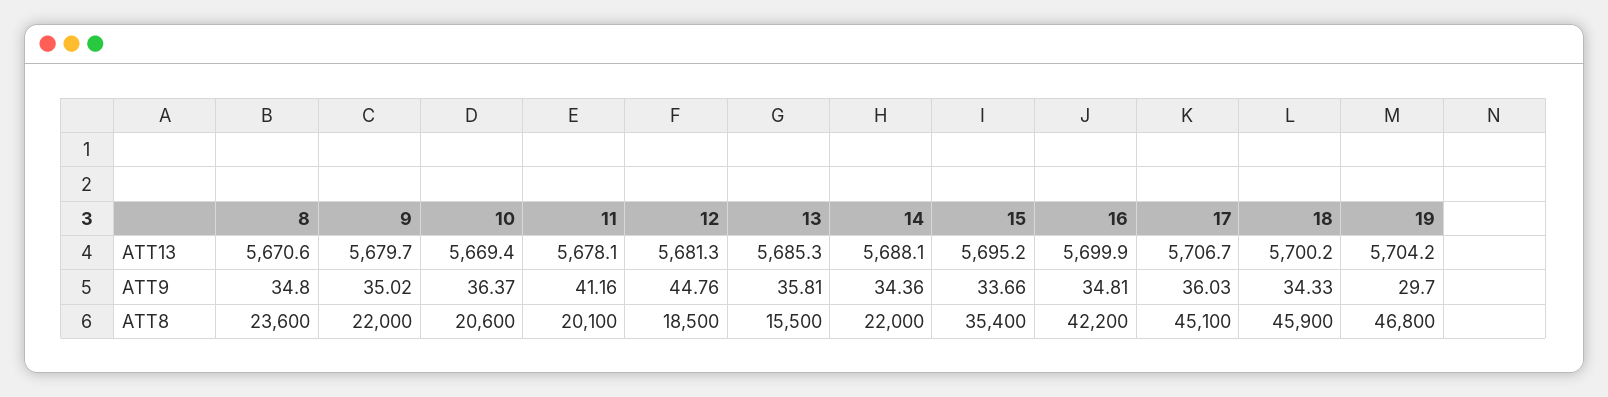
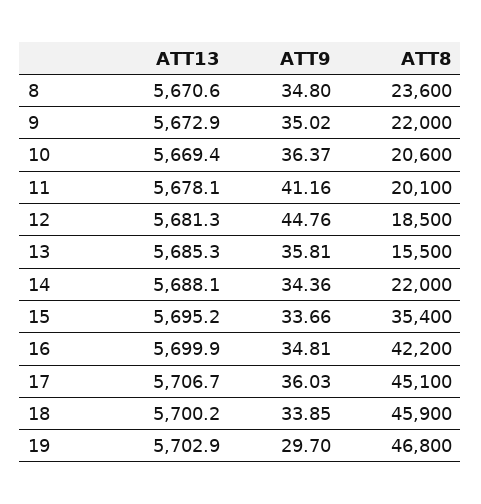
9, ATT13: 5679.7 -> 5672.9
19, ATT13: 5704.2 -> 5702.9
18, ATT9: 34.33 -> 33.85

